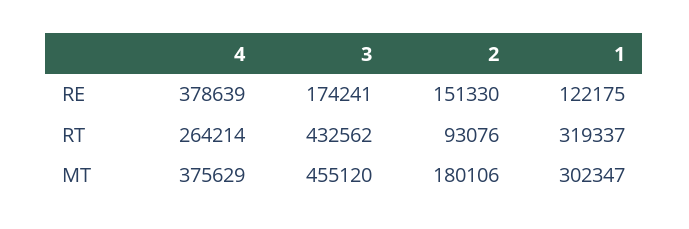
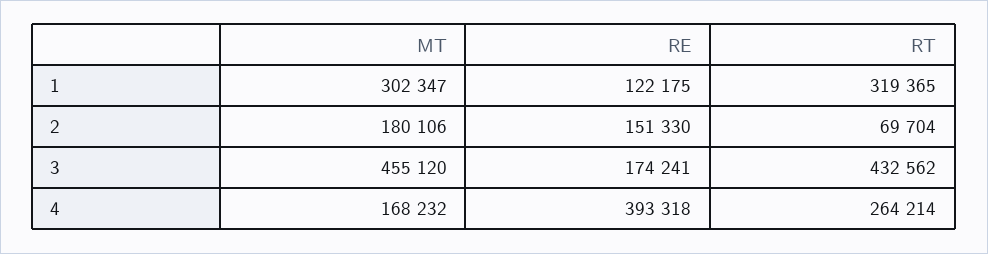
4, RE: 378639 -> 393318
2, RT: 93076 -> 69704
1, RT: 319337 -> 319365
4, MT: 375629 -> 168232

